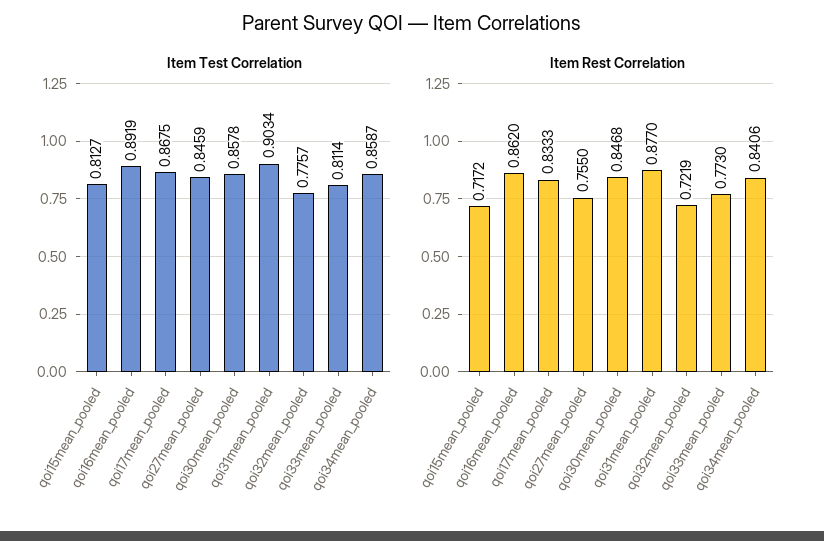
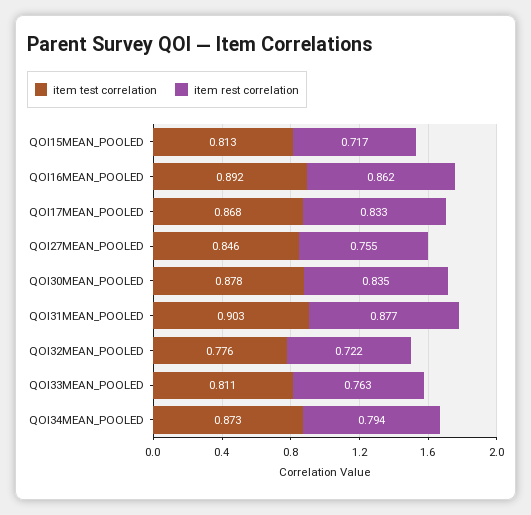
Item Test Correlation, qoi30mean_pooled: 0.8578 -> 0.878
Item Test Correlation, qoi34mean_pooled: 0.8587 -> 0.873
Item Rest Correlation, qoi30mean_pooled: 0.8468 -> 0.835
Item Rest Correlation, qoi33mean_pooled: 0.773 -> 0.763
Item Rest Correlation, qoi34mean_pooled: 0.8406 -> 0.794

